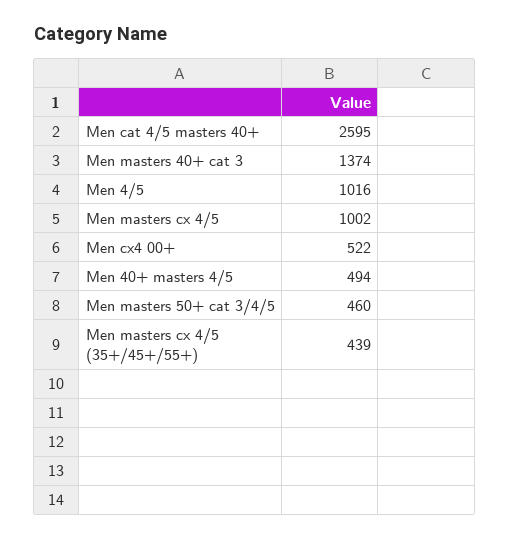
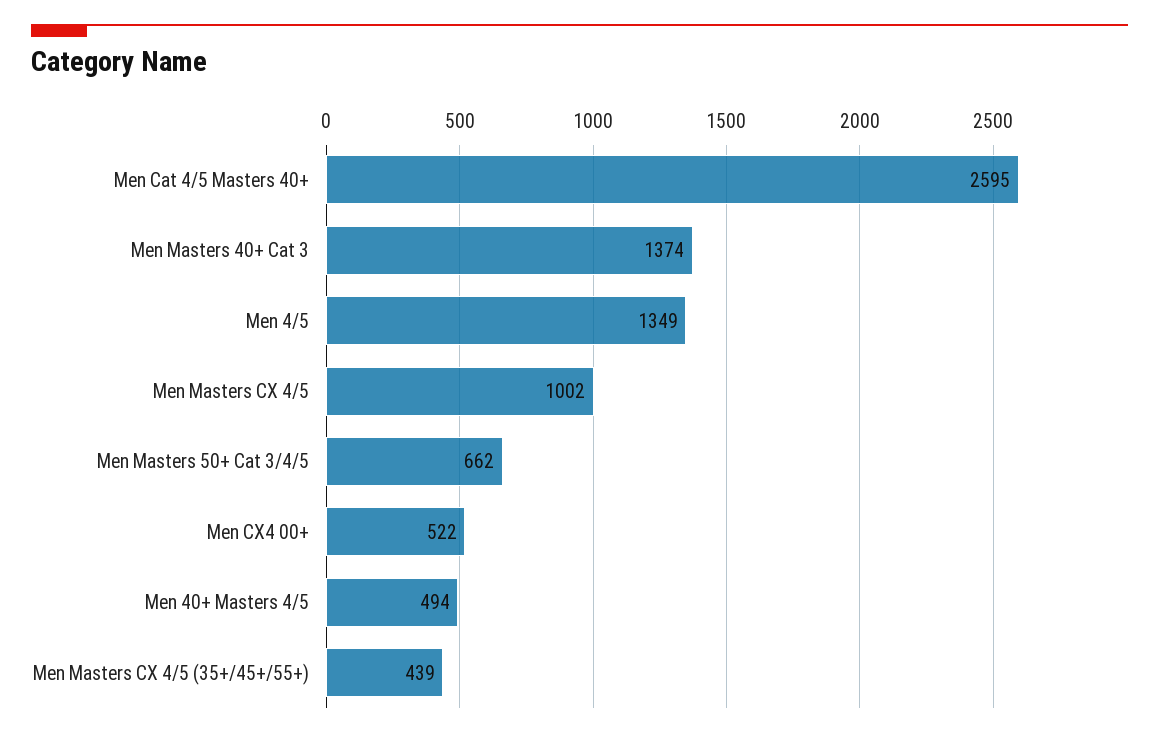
Men 4/5: 1016 -> 1349
Men masters 50+ cat 3/4/5: 460 -> 662

